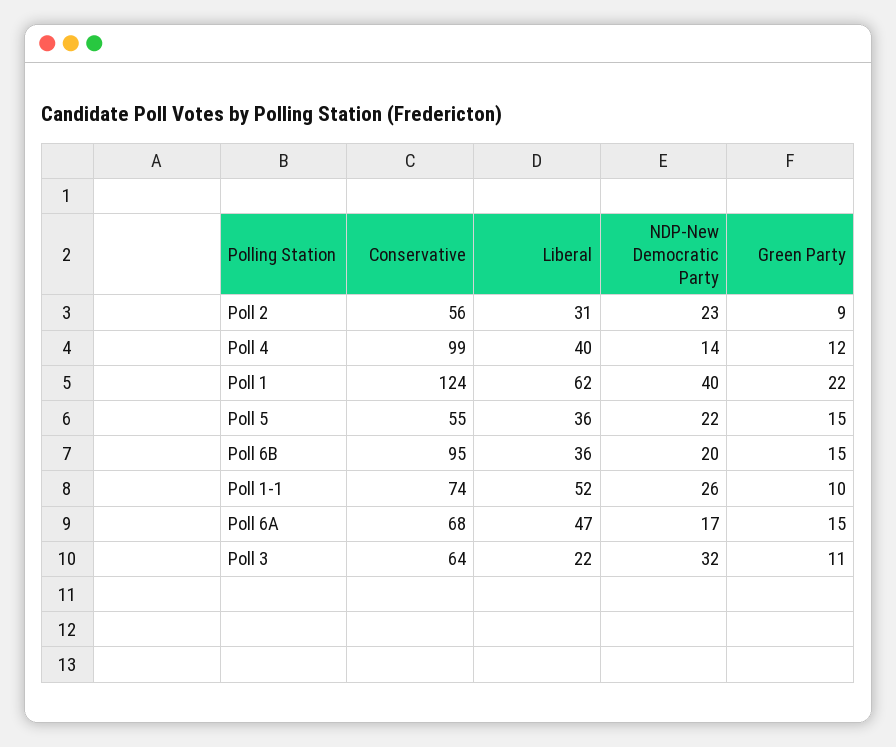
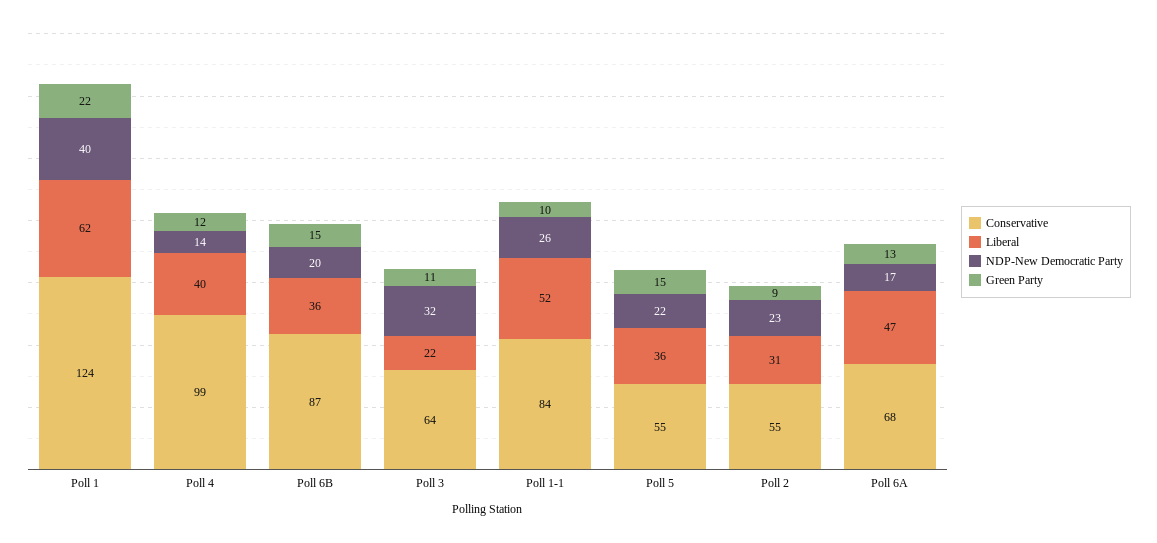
Conservative, Poll 2: 56 -> 55
Conservative, Poll 6B: 95 -> 87
Conservative, Poll 1-1: 74 -> 84
Green Party, Poll 6A: 15 -> 13

